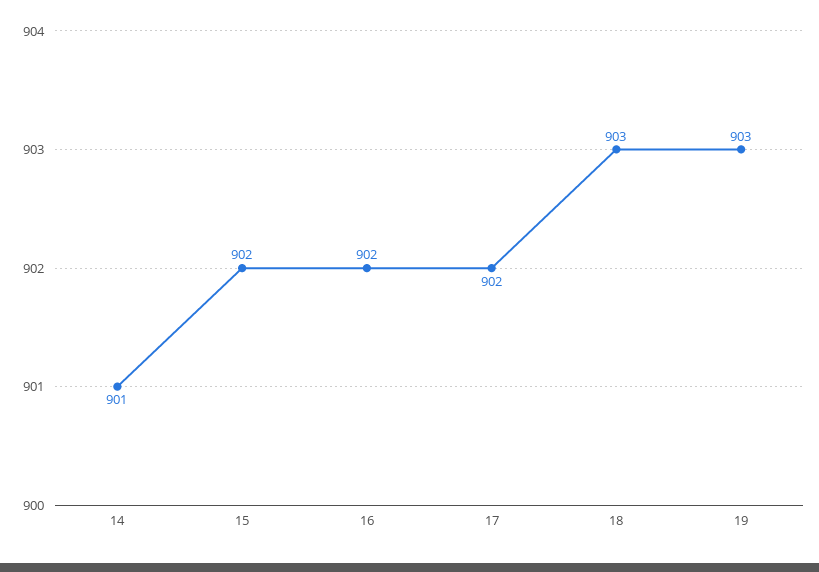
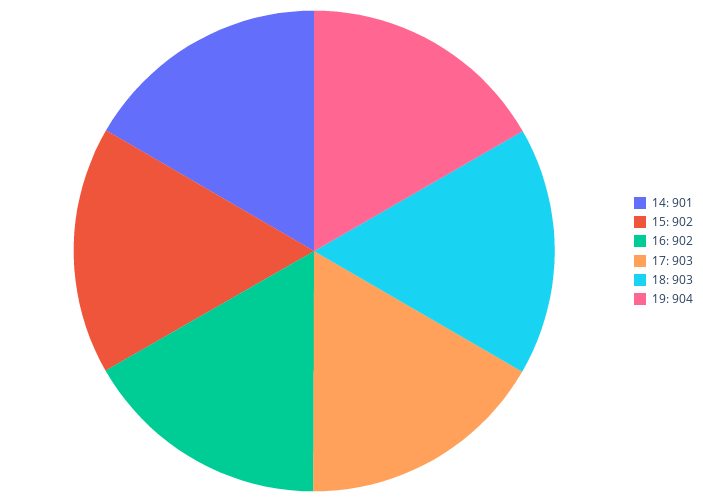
17: 902 -> 903
19: 903 -> 904

